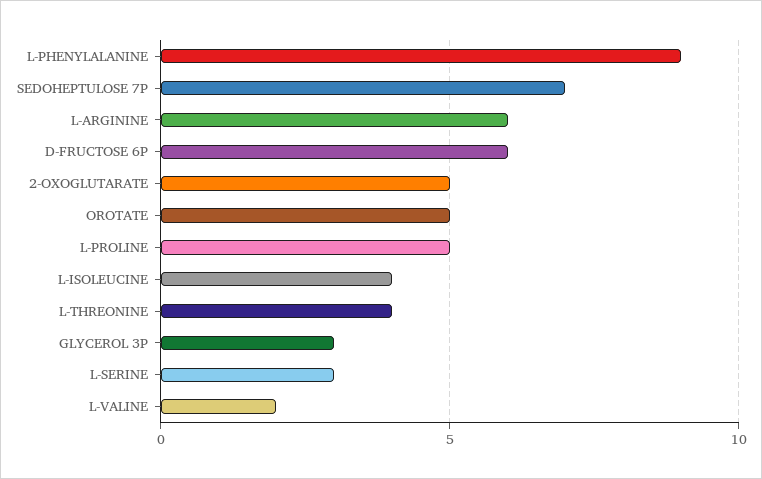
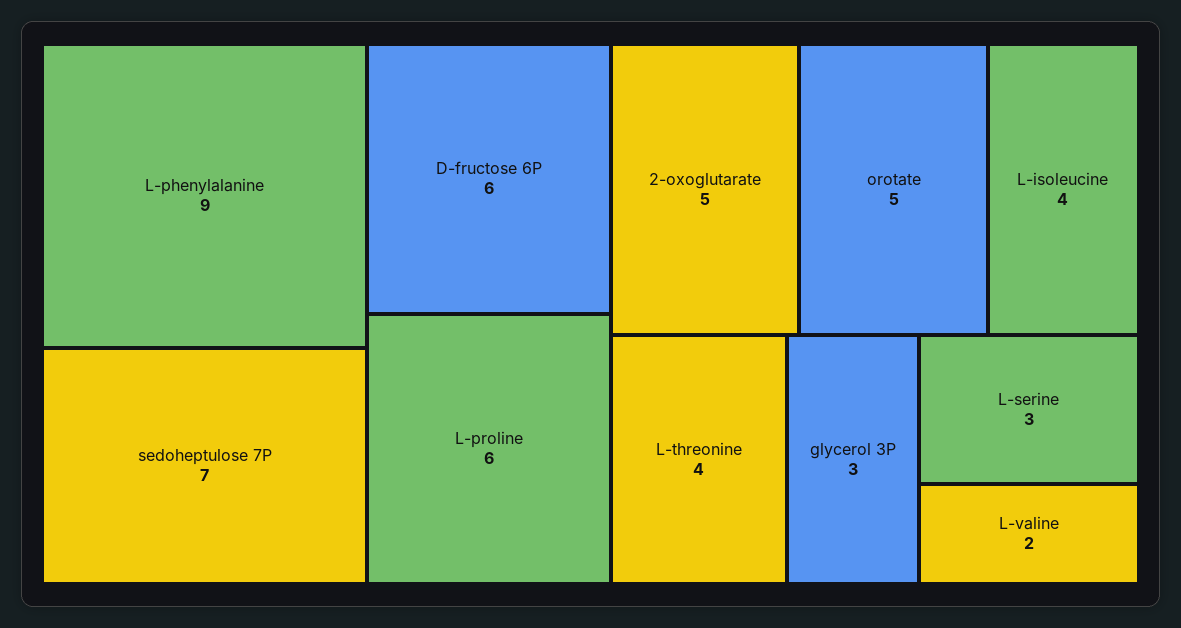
L-ARGININE: 6 -> none
L-PROLINE: 5 -> 6

